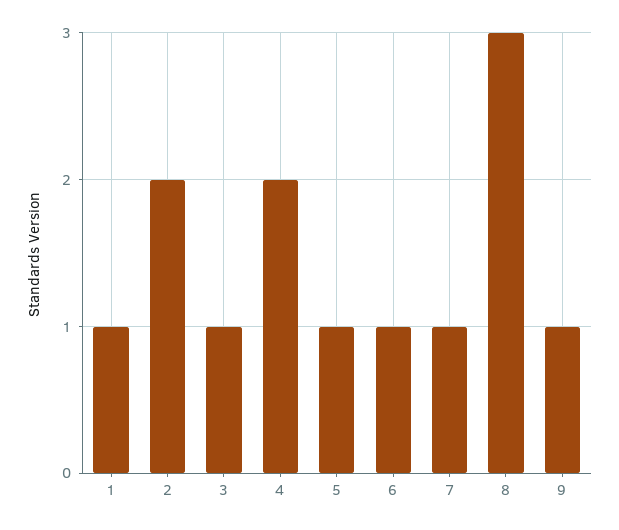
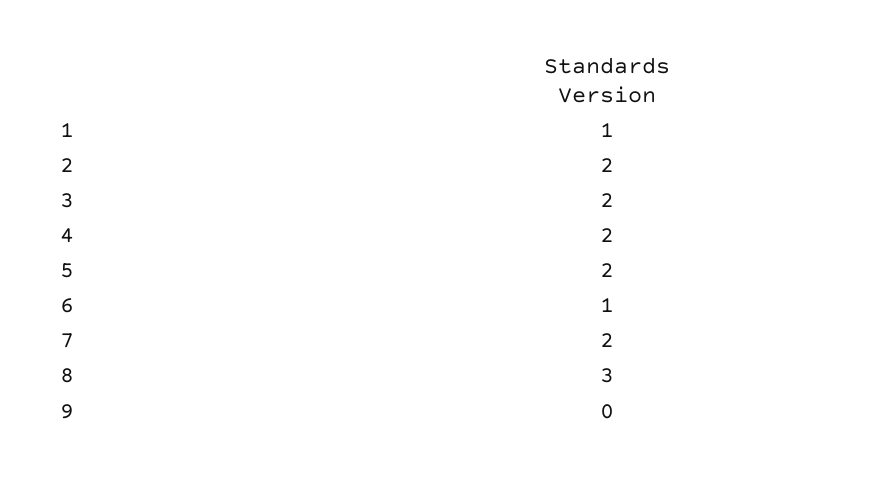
3: 1 -> 2
5: 1 -> 2
7: 1 -> 2
9: 1 -> 0

